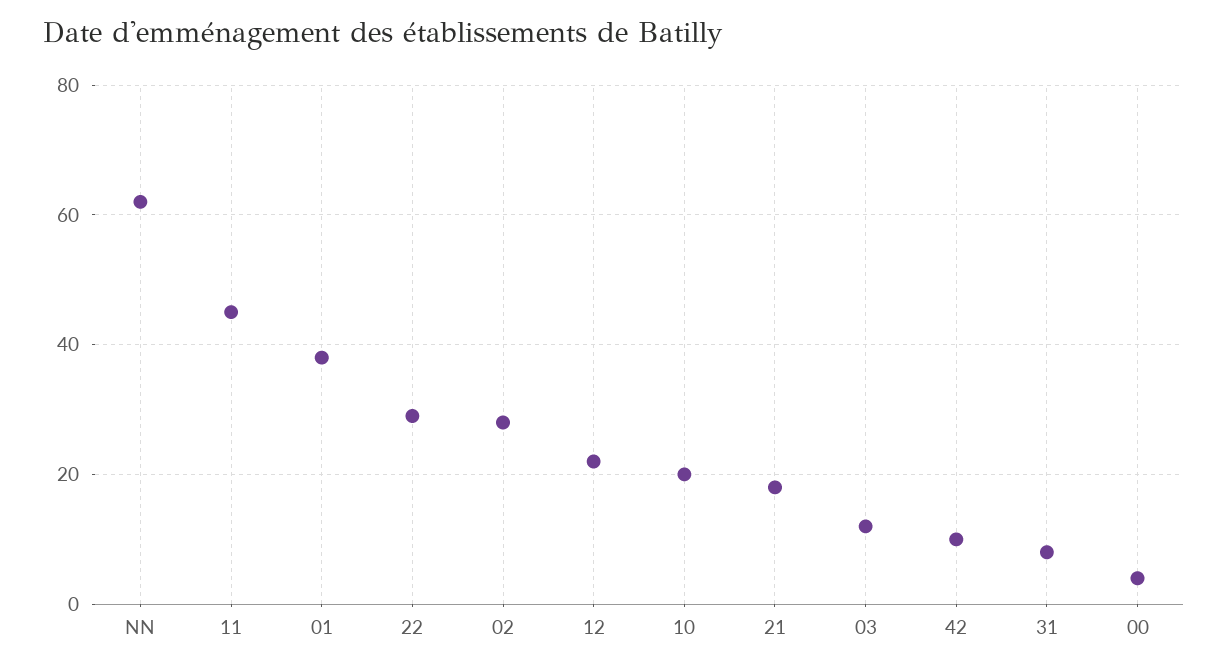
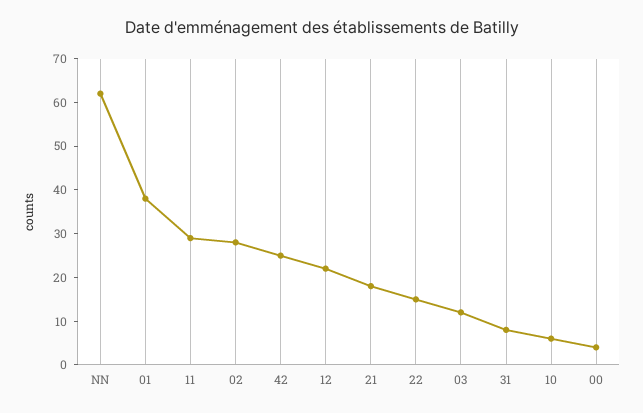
11: 45 -> 30
22: 30 -> 15
10: 20 -> 5
42: 10 -> 25

